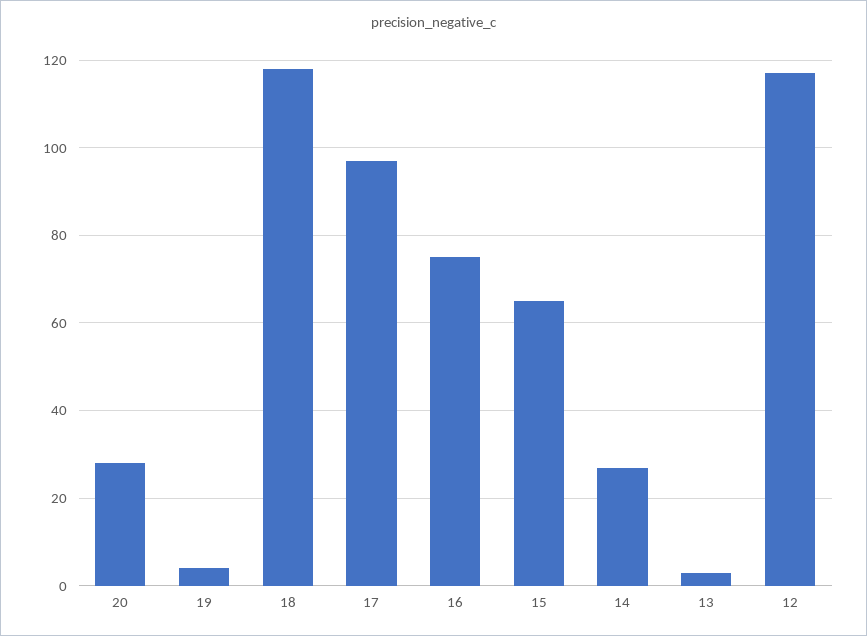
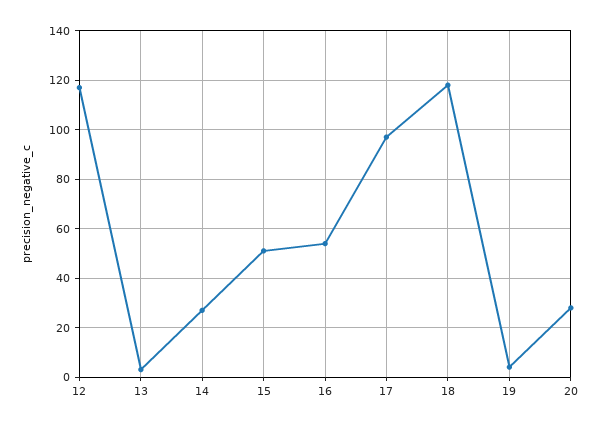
16: 75 -> 55
15: 65 -> 50

